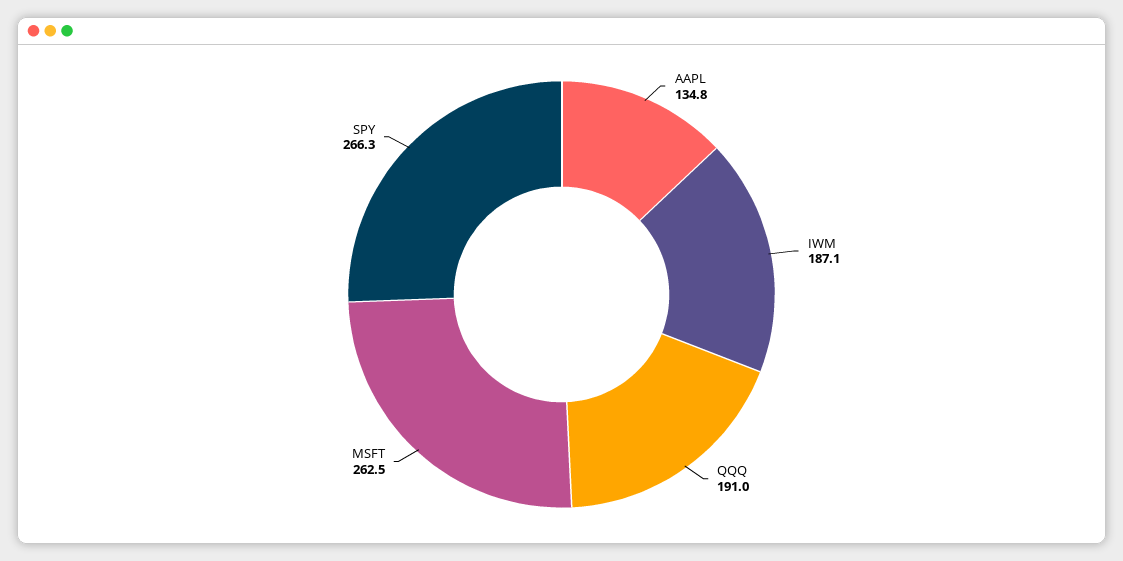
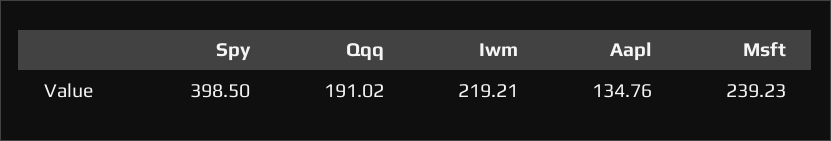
IWM: 187.1 -> 219.21
MSFT: 262.5 -> 239.23
SPY: 266.3 -> 398.5

